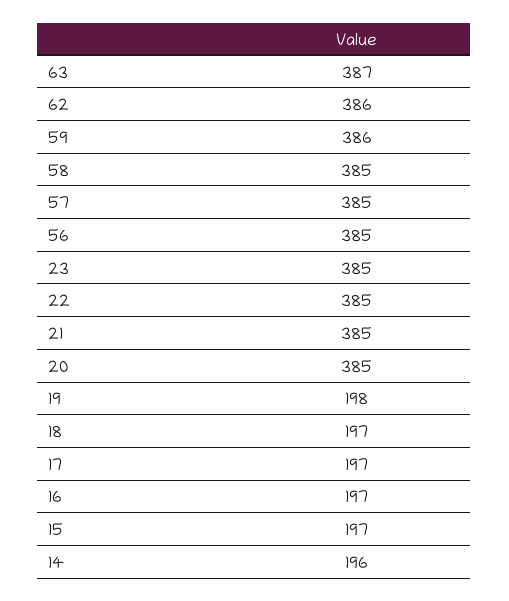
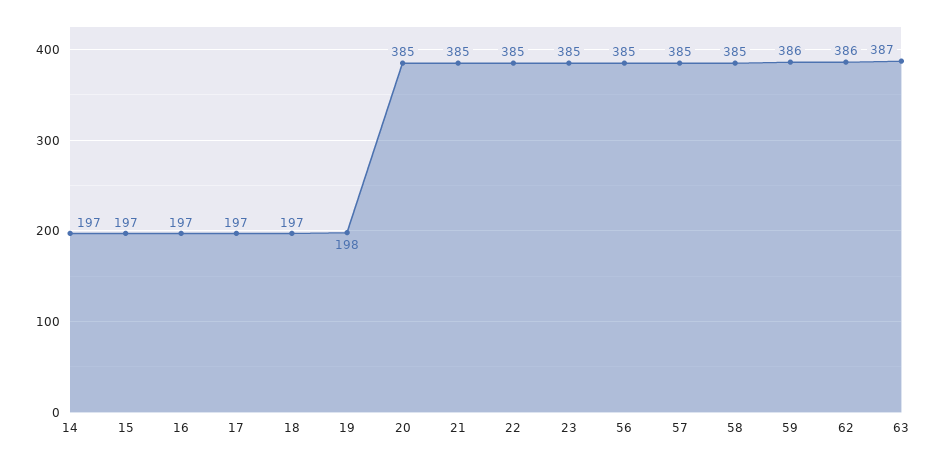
14: 196 -> 197

